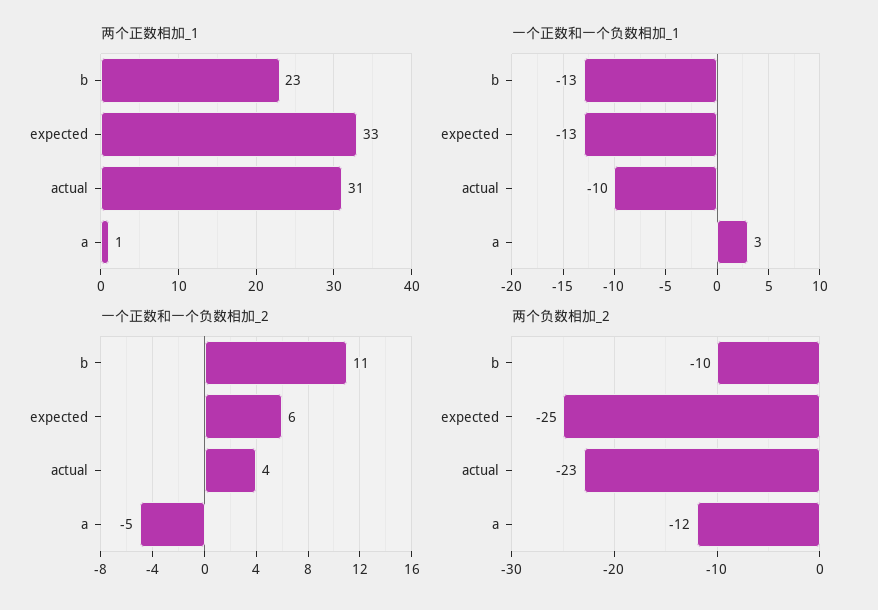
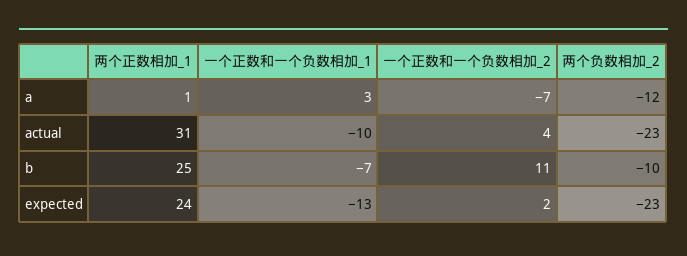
两个正数相加_1, b: 23 -> 25
两个正数相加_1, expected: 33 -> 24
一个正数和一个负数相加_1, b: -13 -> -7
一个正数和一个负数相加_2, expected: 6 -> 2
一个正数和一个负数相加_2, a: -5 -> -7
两个负数相加_2, expected: -25 -> -23

